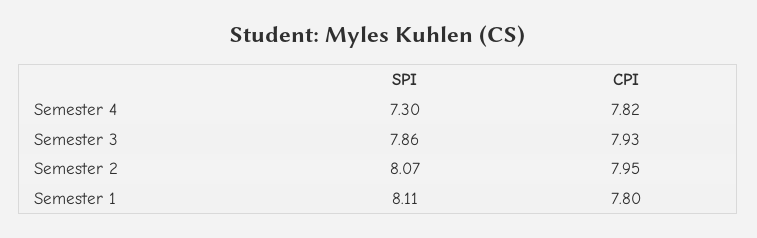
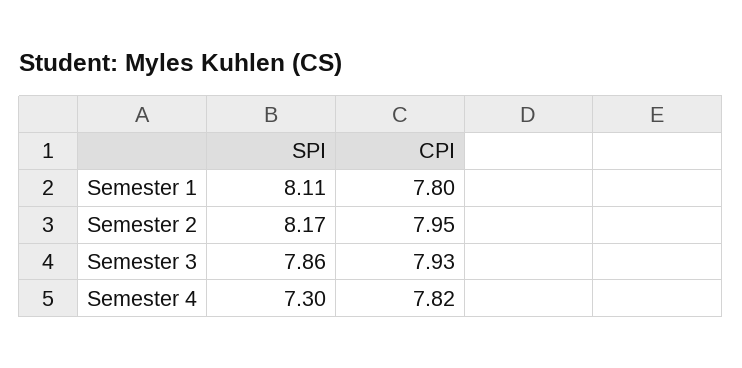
SPI, Semester 2: 8.07 -> 8.17

